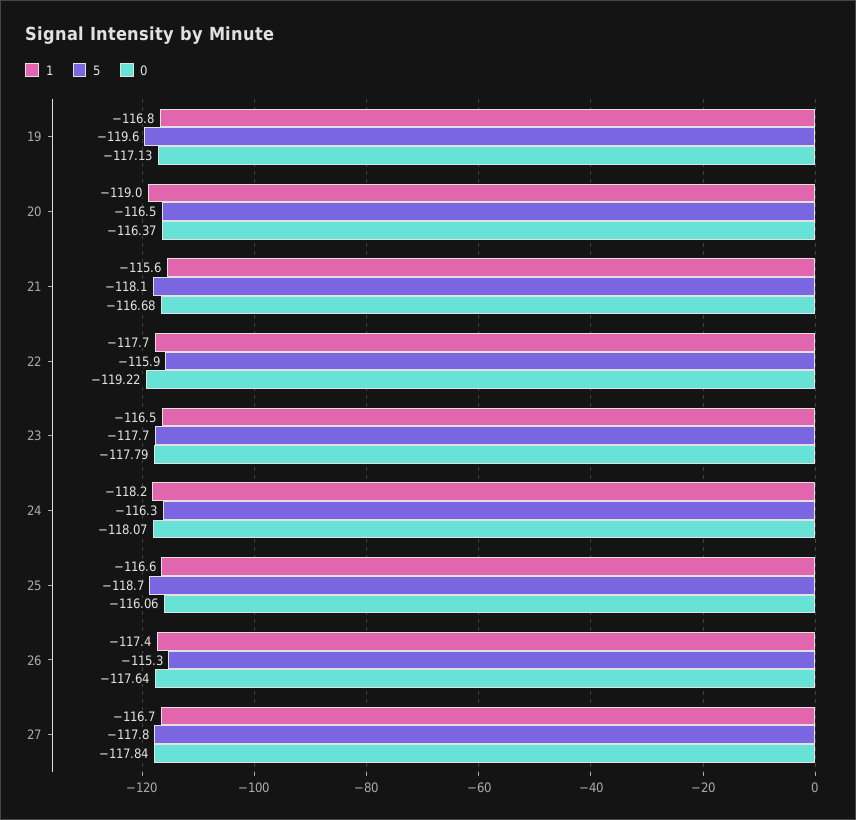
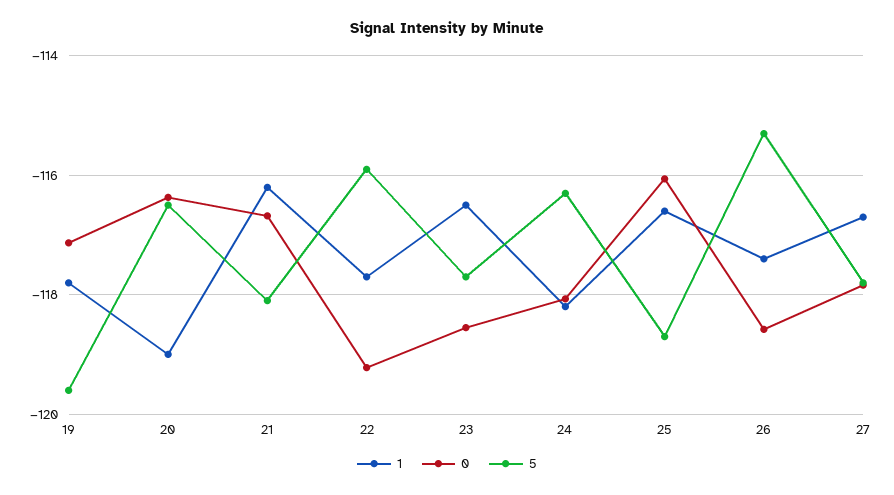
1, 19: -116.8 -> -117.8
1, 21: -115.6 -> -116.2
0, 23: -117.79 -> -118.6
0, 26: -117.64 -> -118.6

